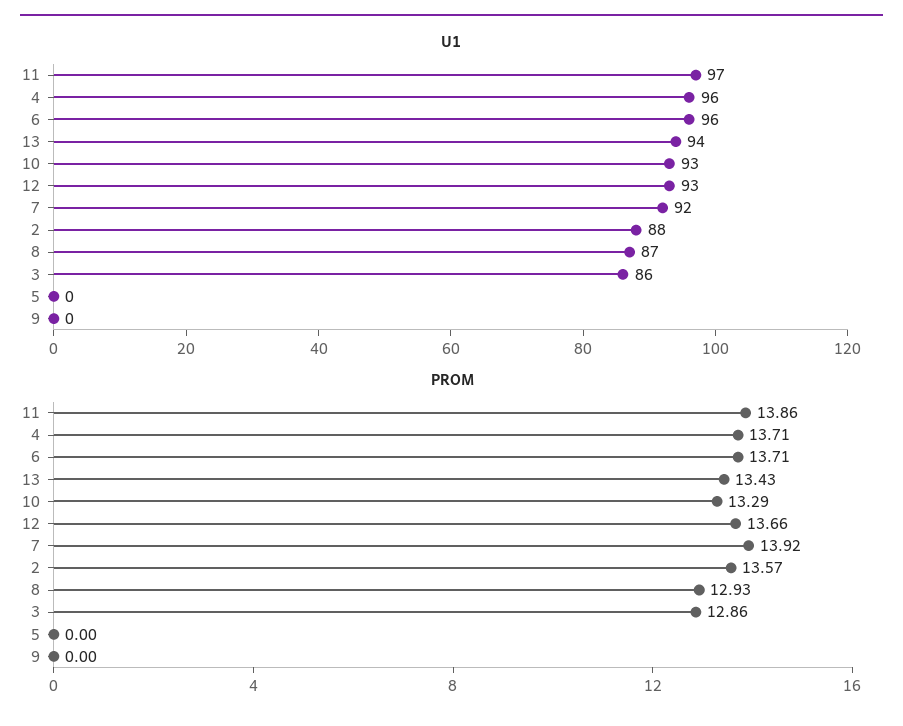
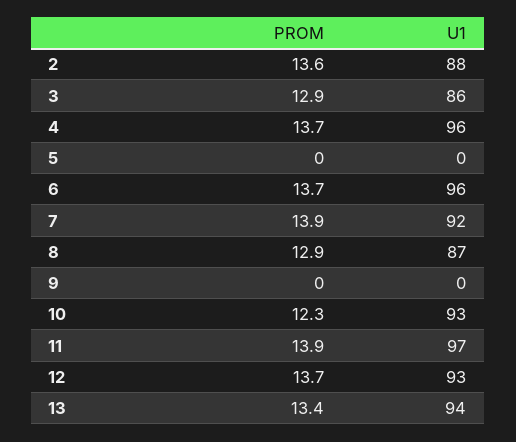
PROM, 10: 13.29 -> 12.3

